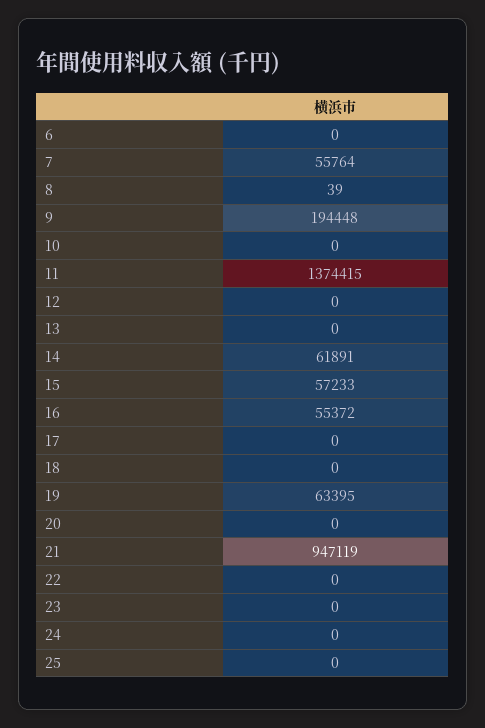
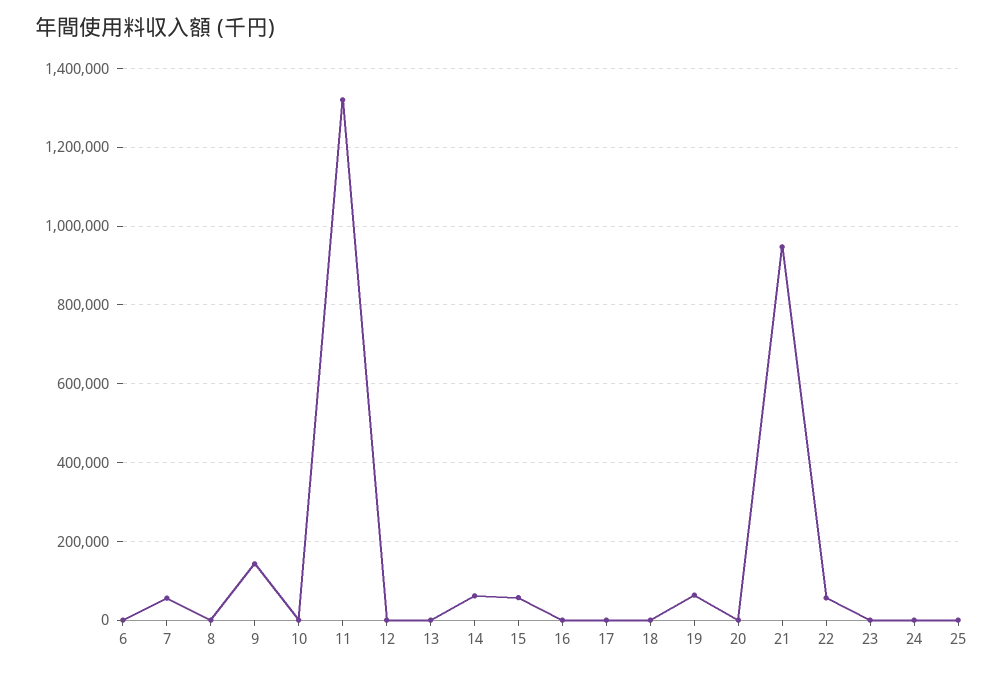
9: 194448 -> 140000
11: 1374415 -> 1320000
16: 55372 -> 0
22: 0 -> 60000

